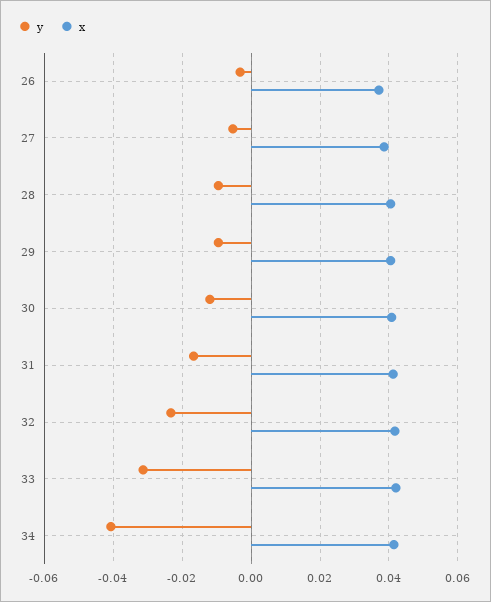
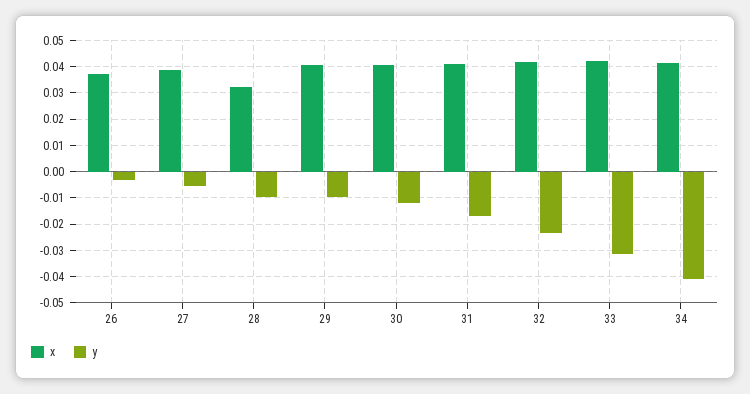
x, 28: 0.04 -> 0.0325

